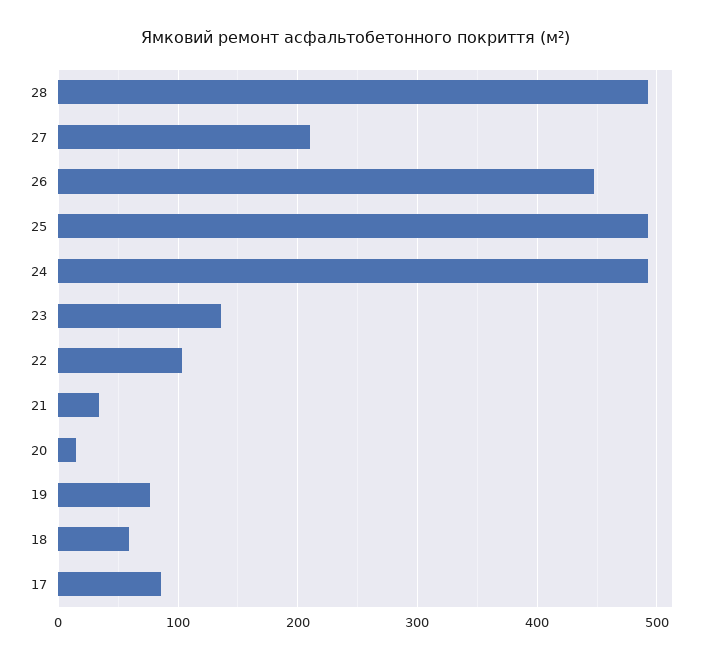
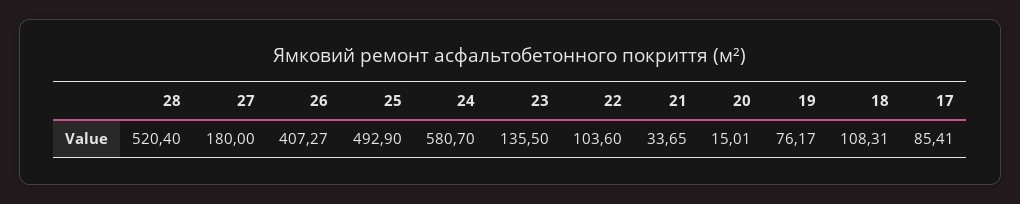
28: 490 -> 520.4
27: 210 -> 180
26: 450 -> 407.27
24: 490 -> 580.7
18: 60 -> 108.31

